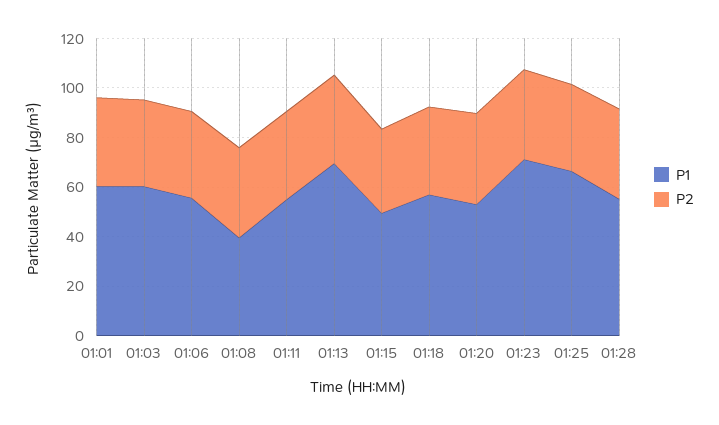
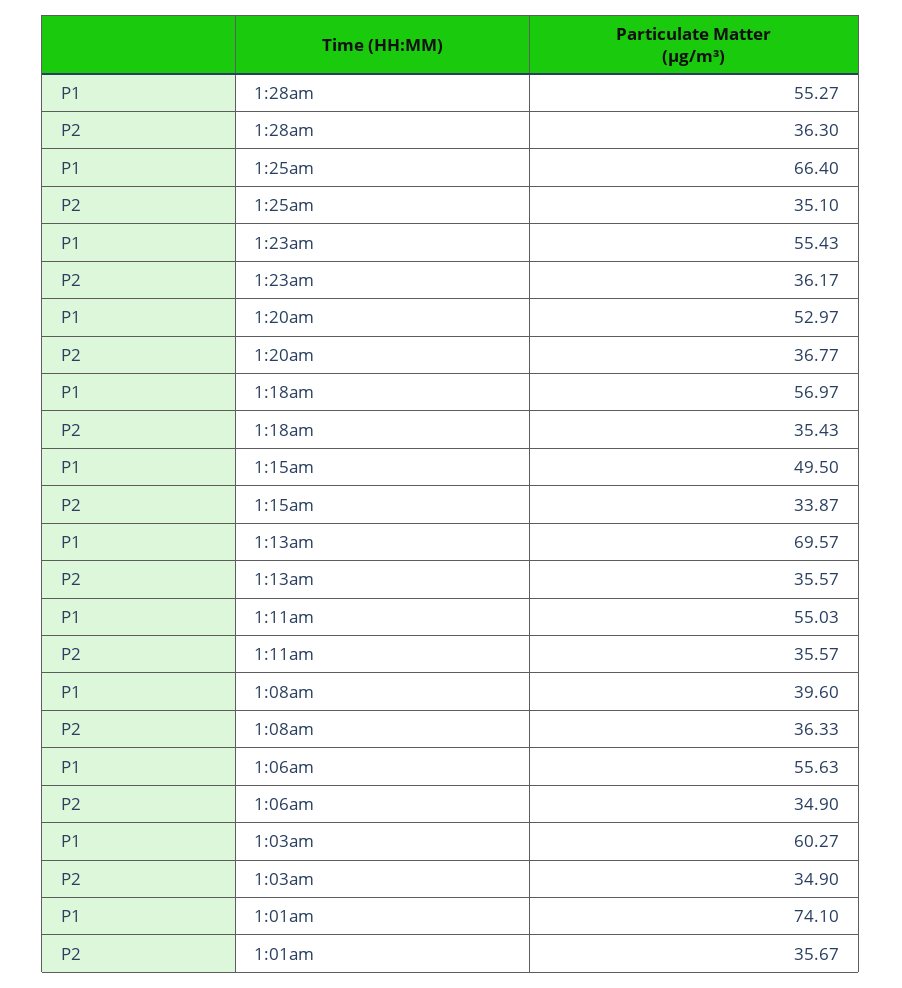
P1, 01:01: 60 -> 74.1
P1, 01:23: 70 -> 55.43

